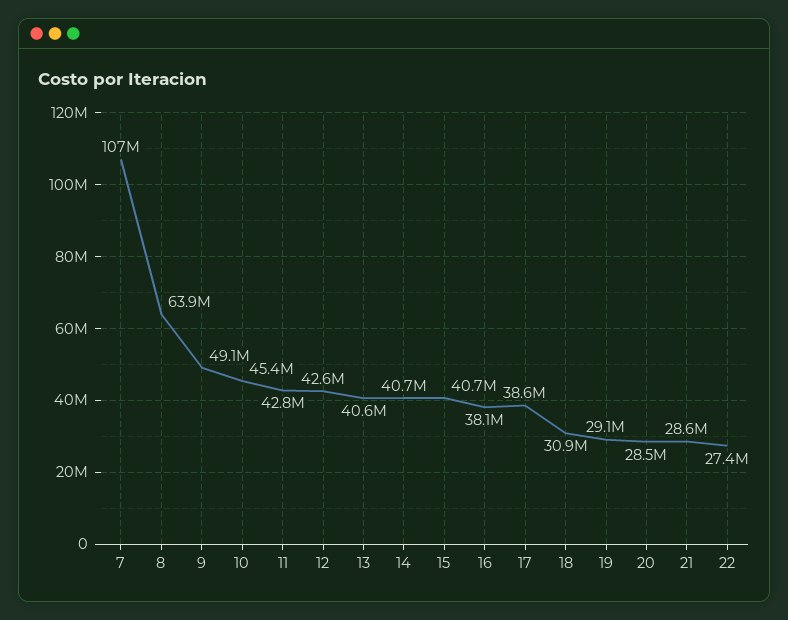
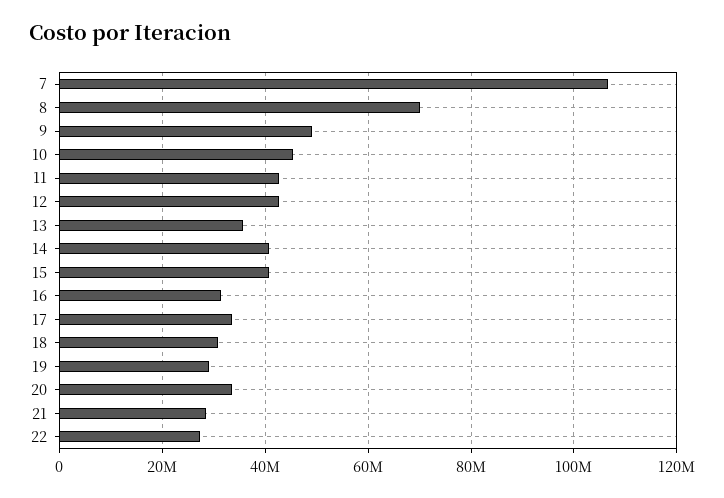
8: 63900000 -> 70000000
13: 40600000 -> 36000000
16: 38100000 -> 32000000
17: 38600000 -> 34000000
20: 28500000 -> 34000000

